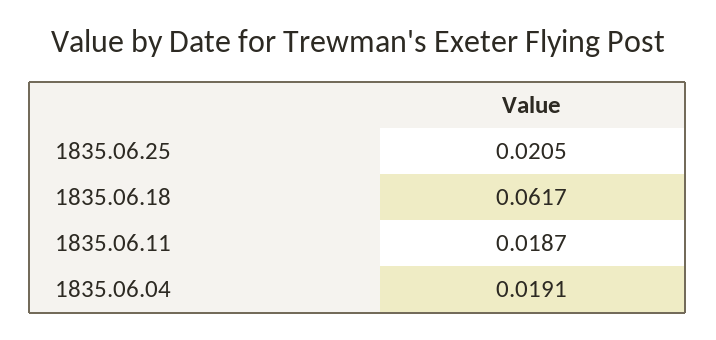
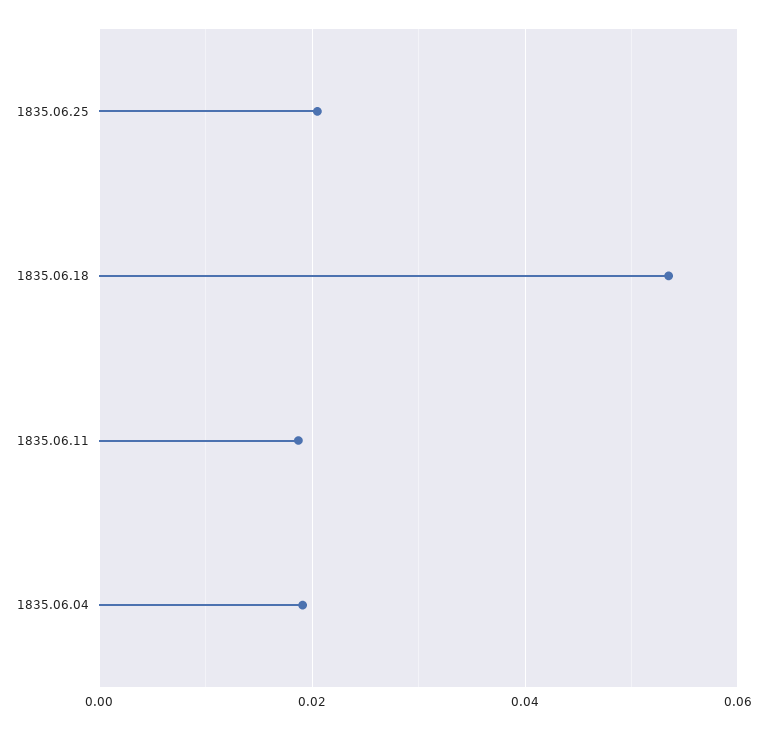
1835.06.18: 0.0617 -> 0.054

